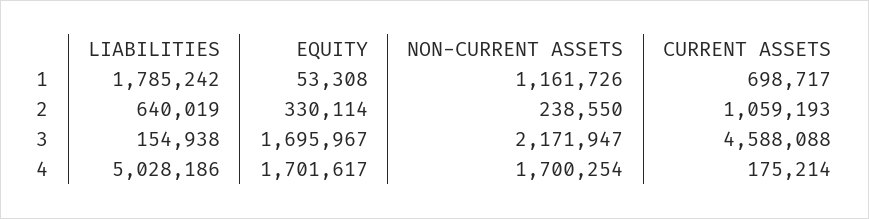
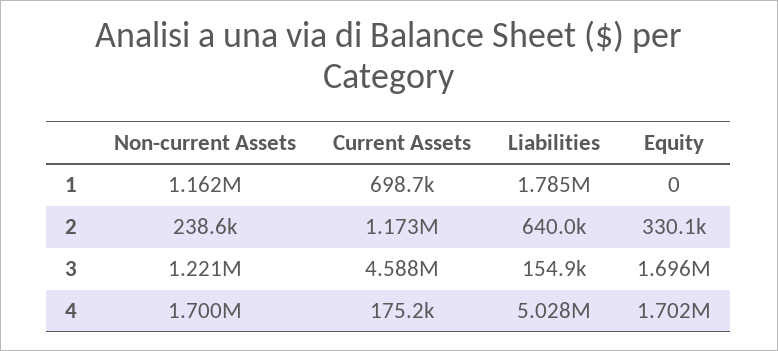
EQUITY, 1: 53308 -> 0
CURRENT ASSETS, 2: 1059193 -> 1173000
NON-CURRENT ASSETS, 3: 2171947 -> 1221000

